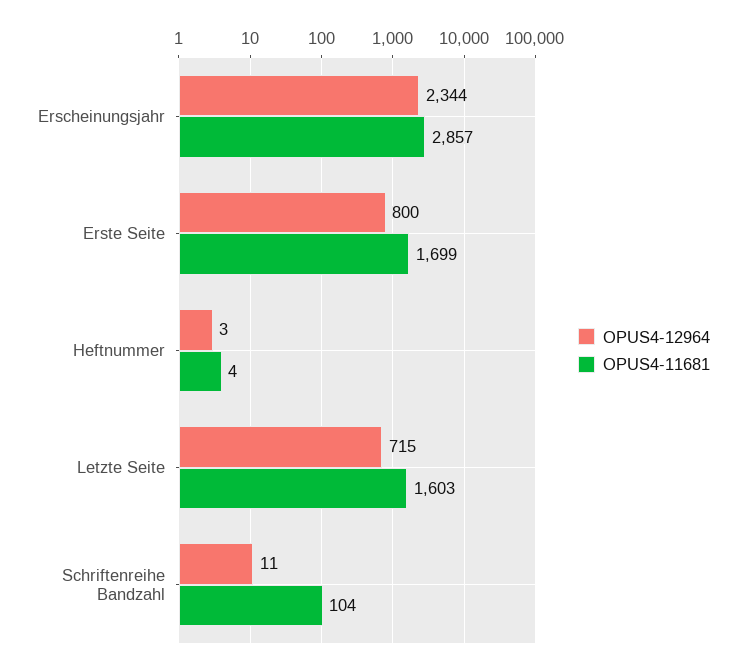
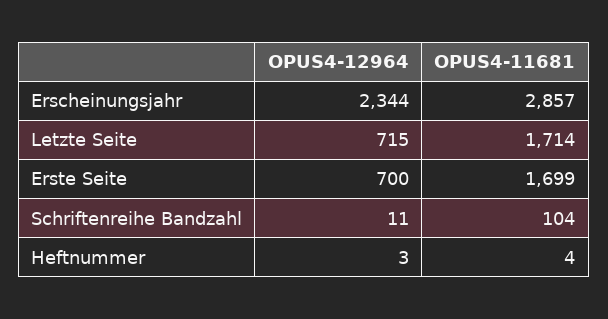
OPUS4-12964, Erste Seite: 800 -> 700
OPUS4-11681, Letzte Seite: 1603 -> 1714

